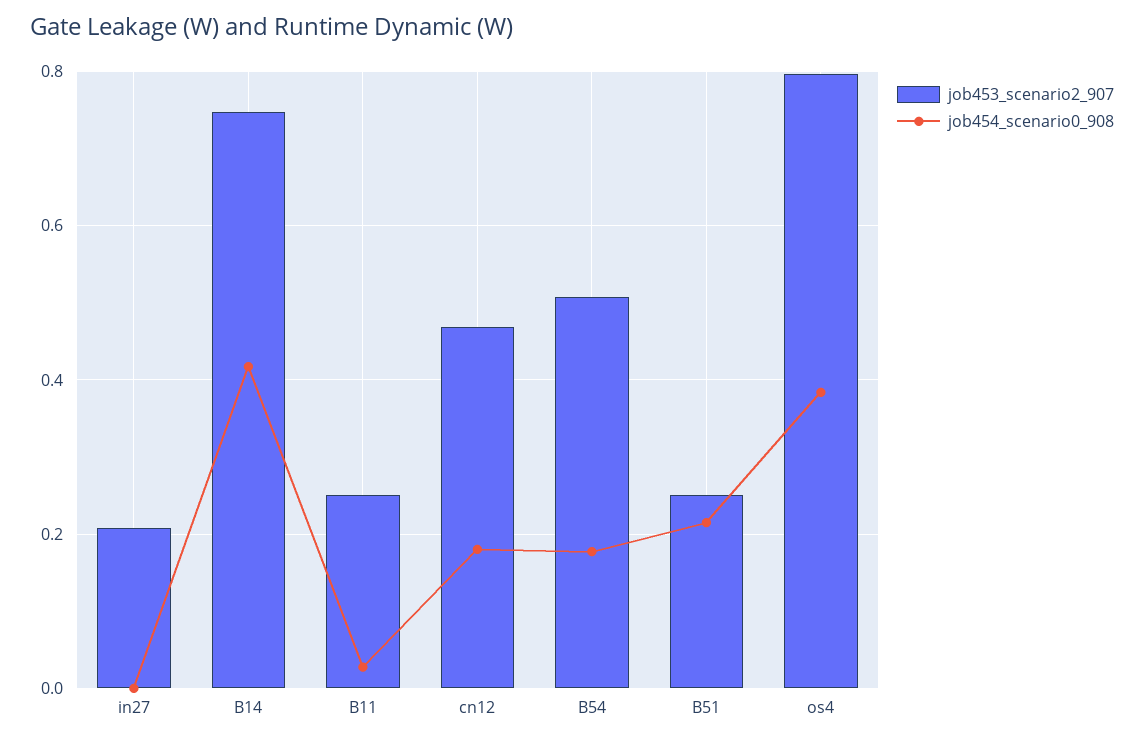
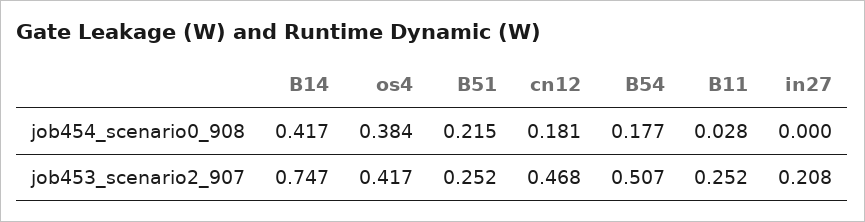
job453_scenario2_907, os4: 0.8 -> 0.417

